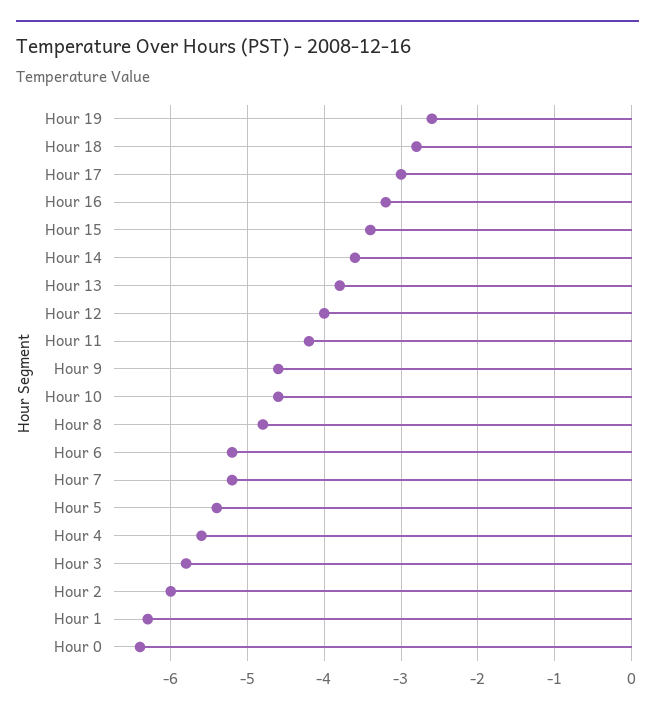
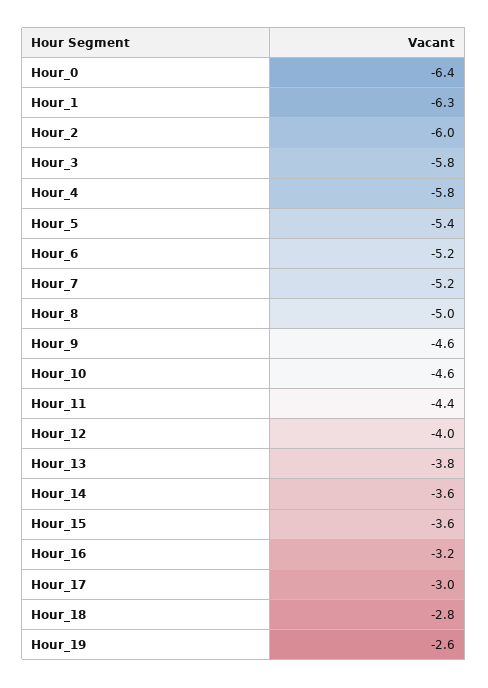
Hour 15: -3.4 -> -3.6
Hour 11: -4.2 -> -4.4
Hour 8: -4.8 -> -5
Hour 4: -5.6 -> -5.8

